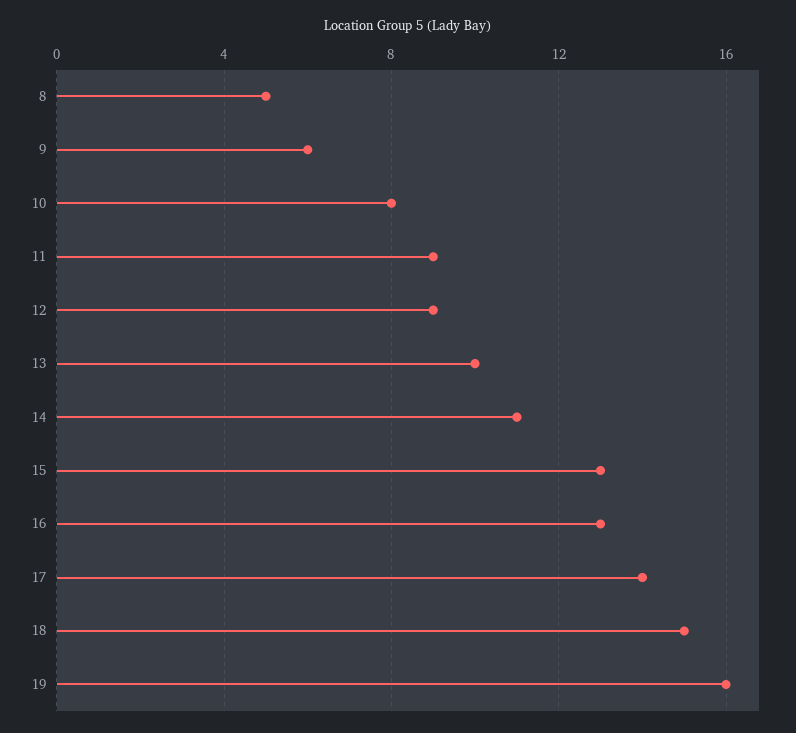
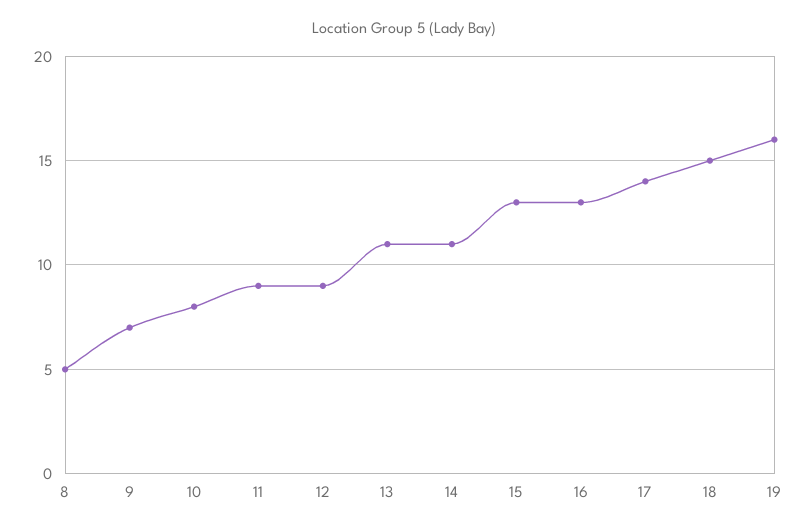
9: 6 -> 7
13: 10 -> 11

